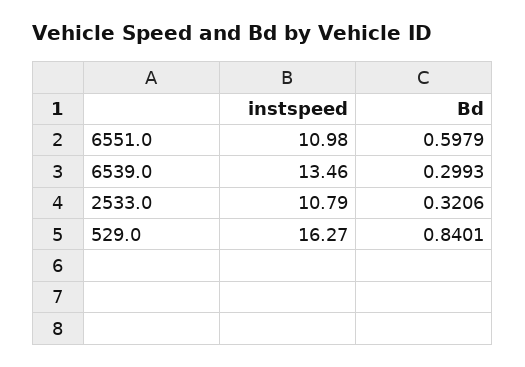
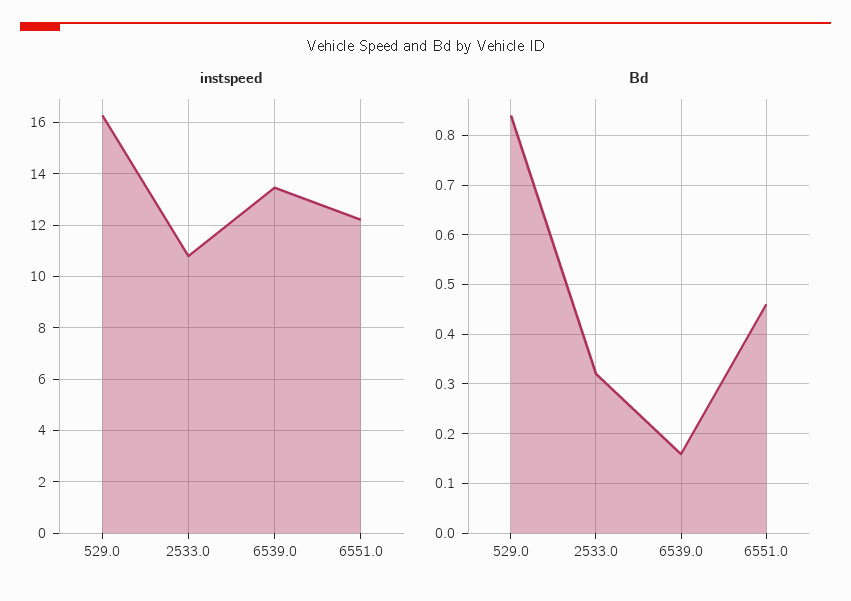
instspeed, 6551.0: 10.98 -> 12.25
Bd, 6551.0: 0.5979 -> 0.46
Bd, 6539.0: 0.2993 -> 0.16

